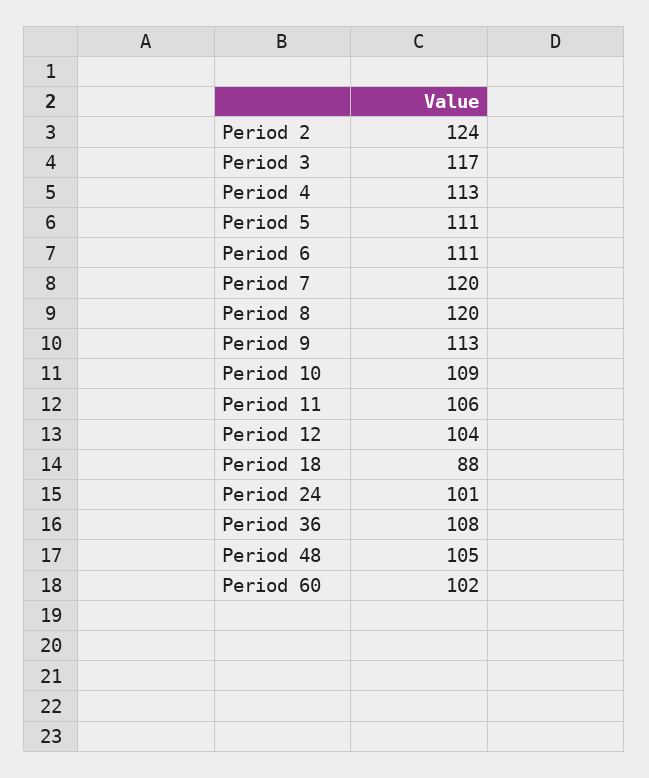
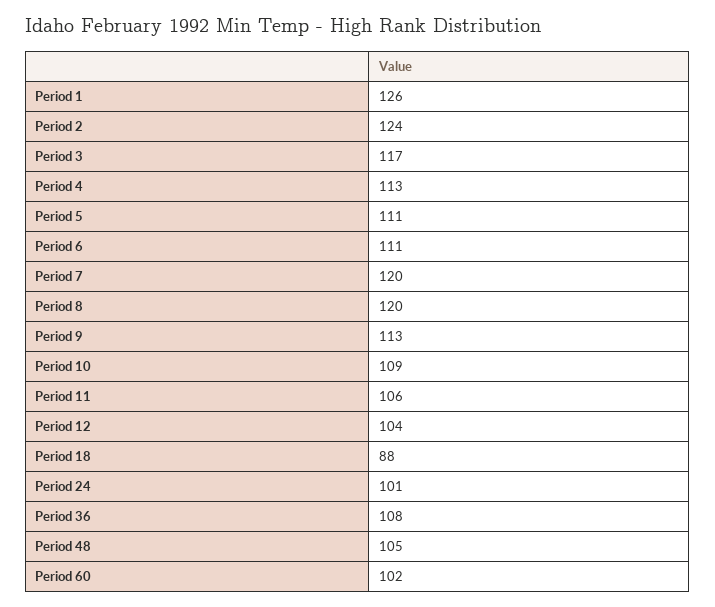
Period 1: none -> 126

